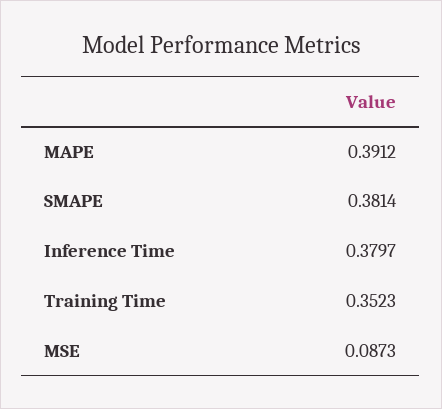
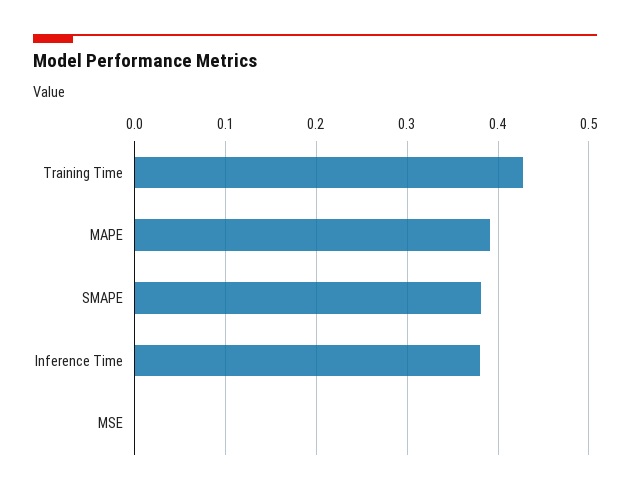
Training Time: 0.3523 -> 0.43
MSE: 0.0873 -> 0

